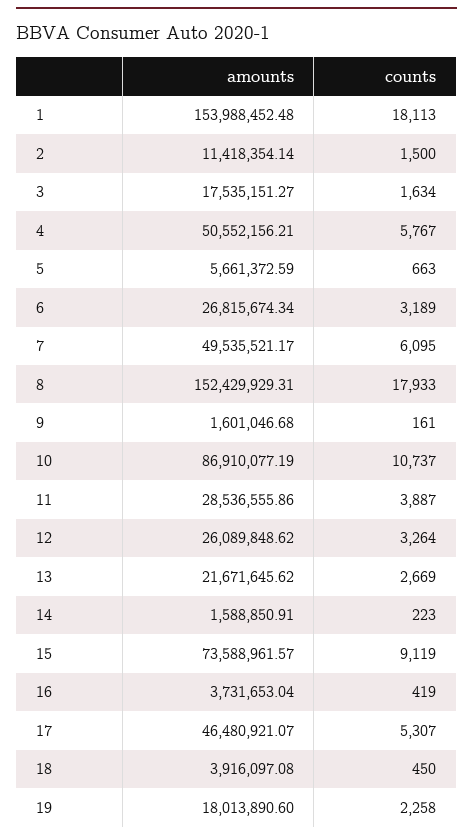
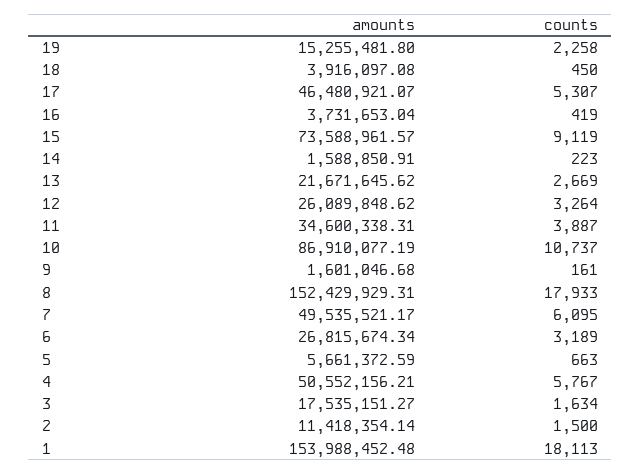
amounts, 11: 28536555.86 -> 34600338.31
amounts, 19: 18013890.6 -> 15255481.8

